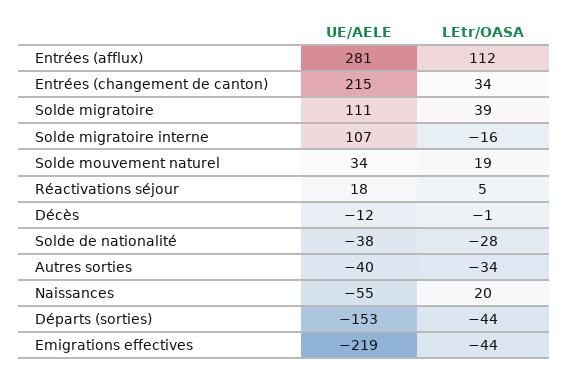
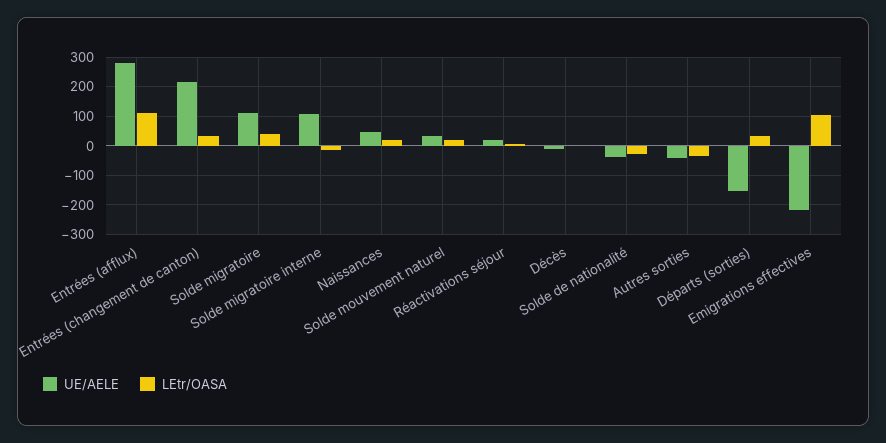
UE/AELE, Naissances: -55 -> 50
LEtr/OASA, Départs (sorties): -44 -> 25
LEtr/OASA, Emigrations effectives: -44 -> 100

